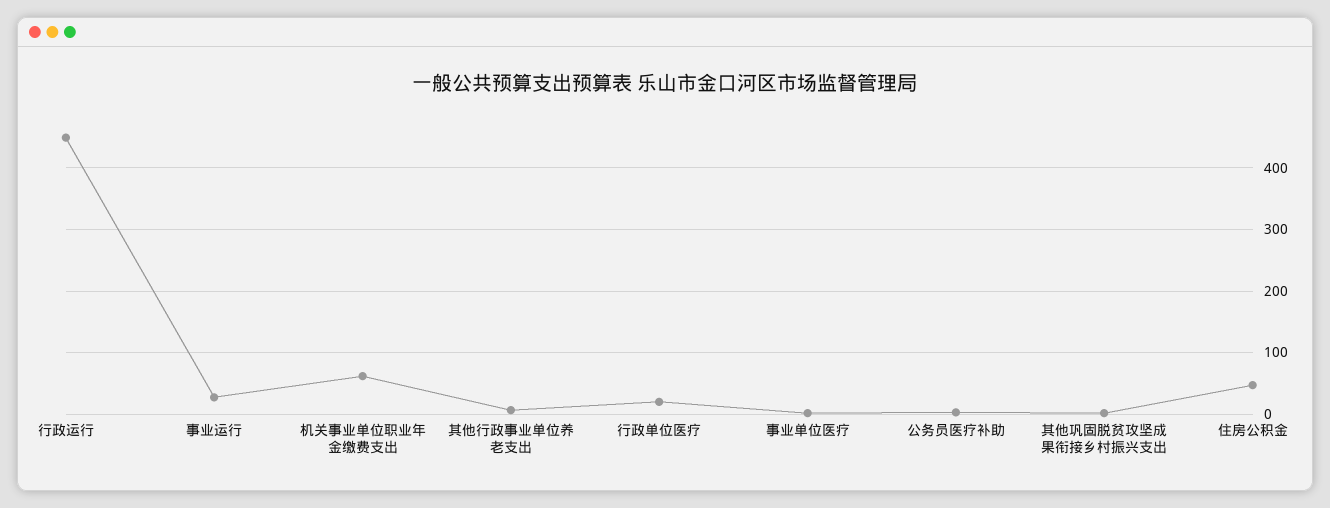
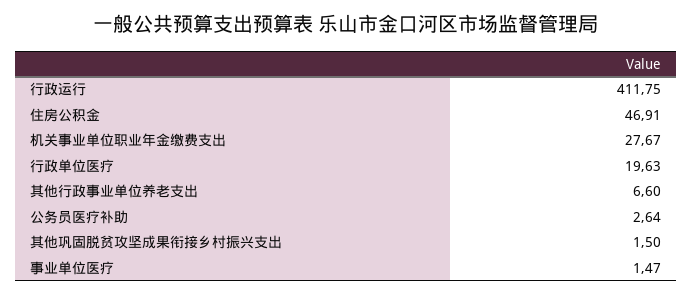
行政运行: 450 -> 411.75
事业运行: 30 -> none
机关事业单位职业年金缴费支出: 60 -> 27.67

